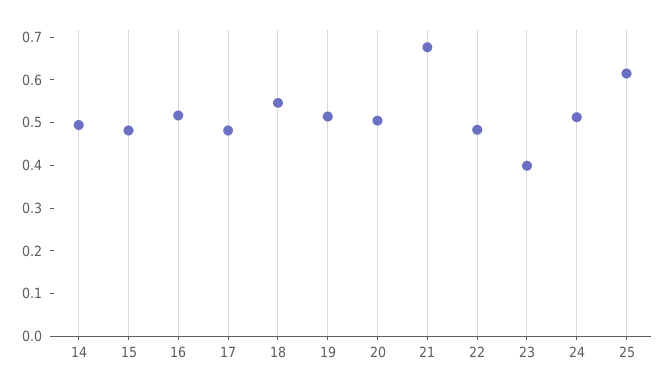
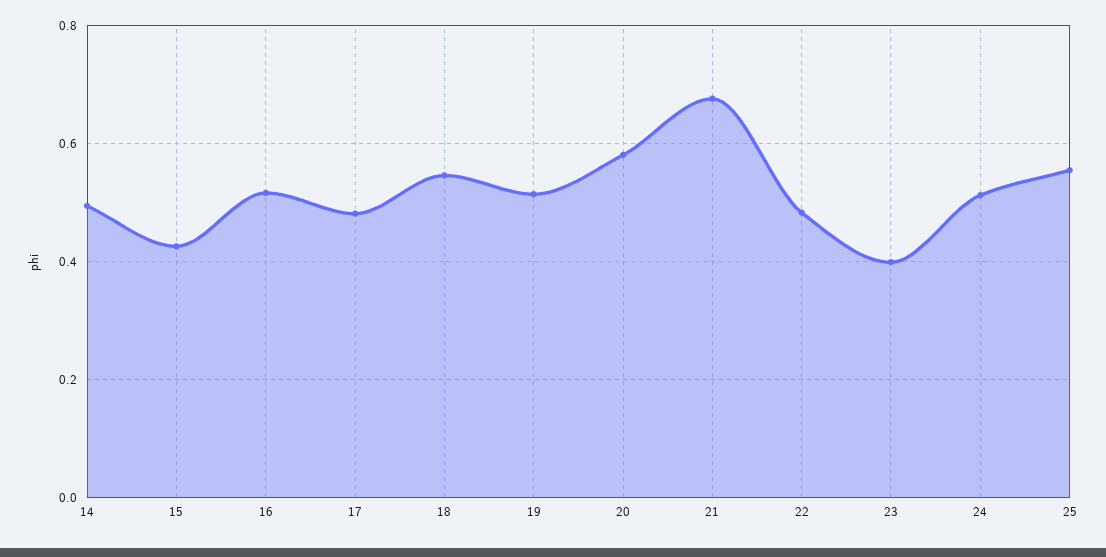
15: 0.48 -> 0.42
20: 0.5 -> 0.58
25: 0.62 -> 0.56

